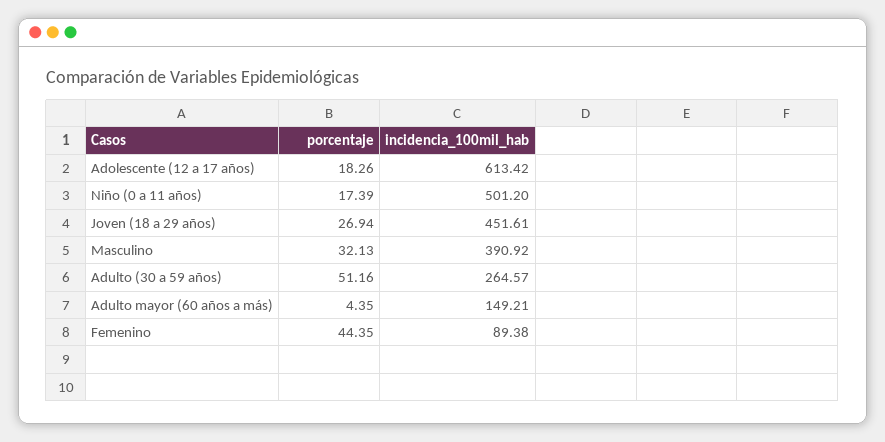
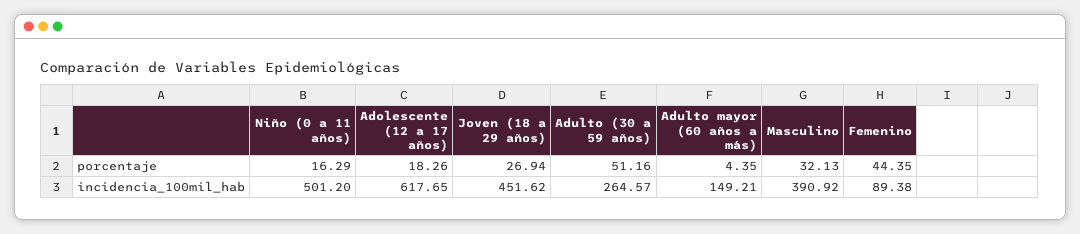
incidencia_100mil_hab, Adolescente (12 a 17 años): 613.42 -> 617.65
porcentaje, Niño (0 a 11 años): 17.39 -> 16.29
incidencia_100mil_hab, Joven (18 a 29 años): 451.61 -> 451.62

